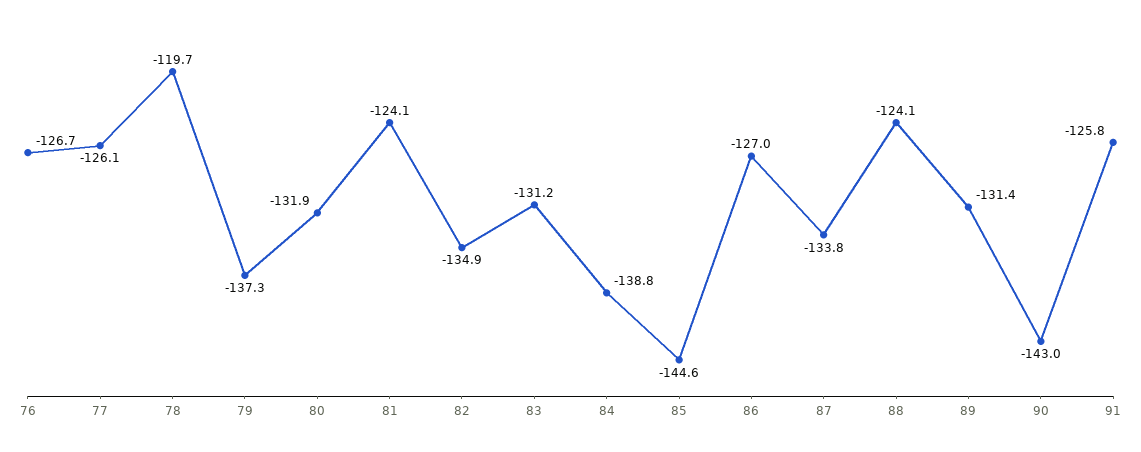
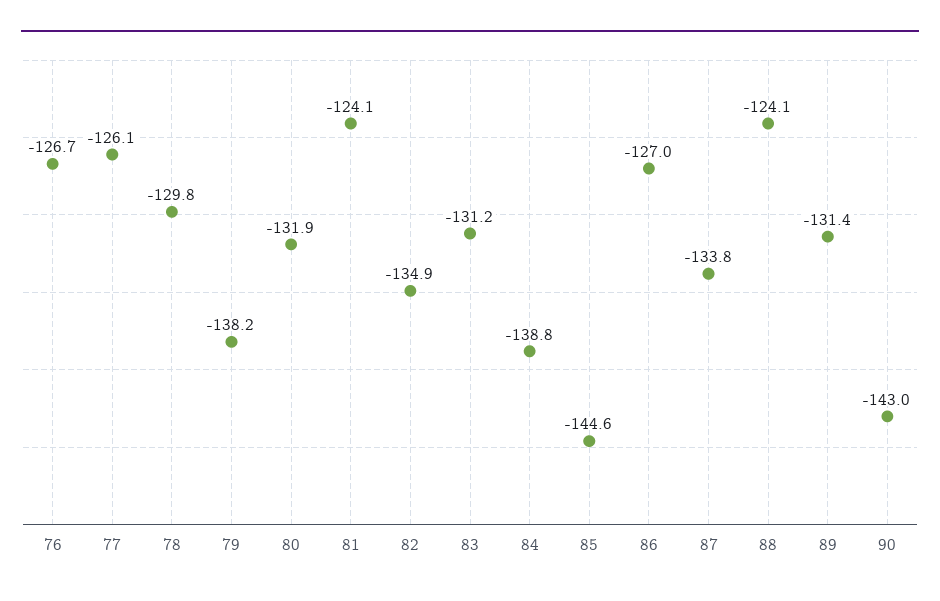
78: -119.7 -> -129.8
79: -137.3 -> -138.2
91: -125.8 -> none

